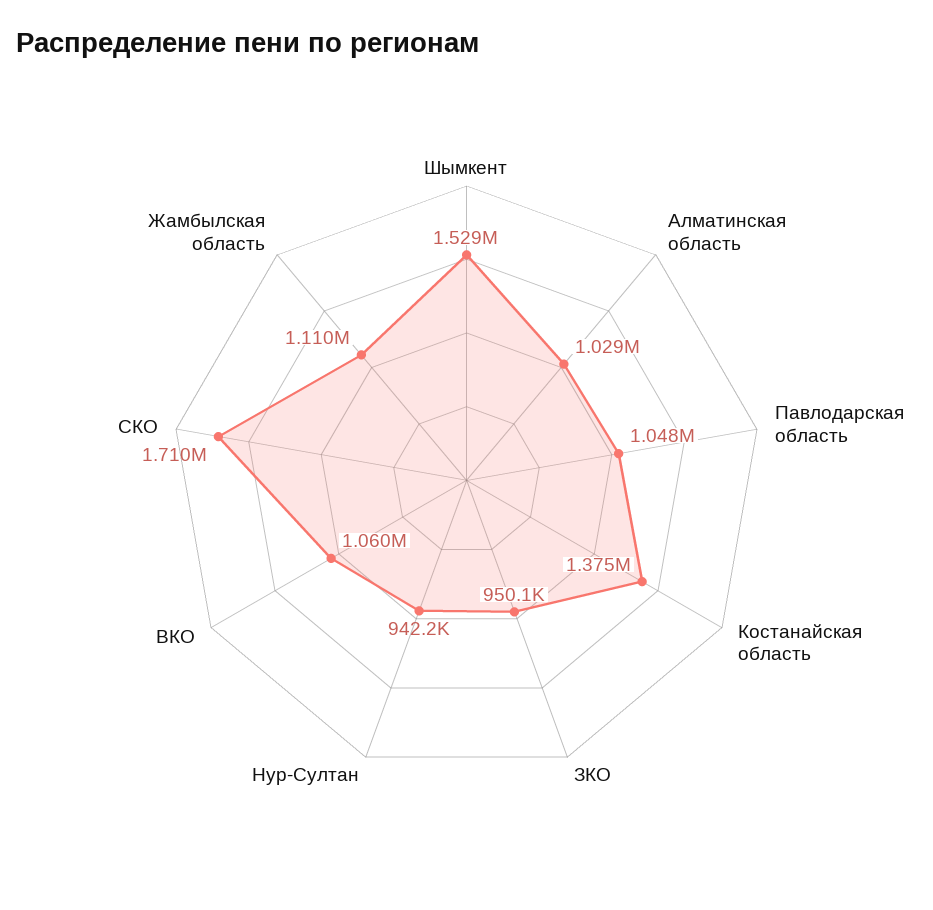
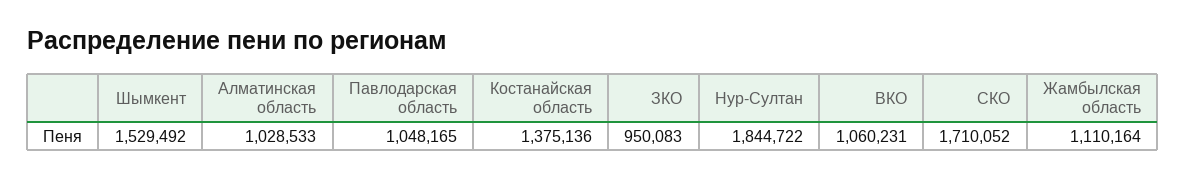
Нур-Султан: 942200 -> 1844722

